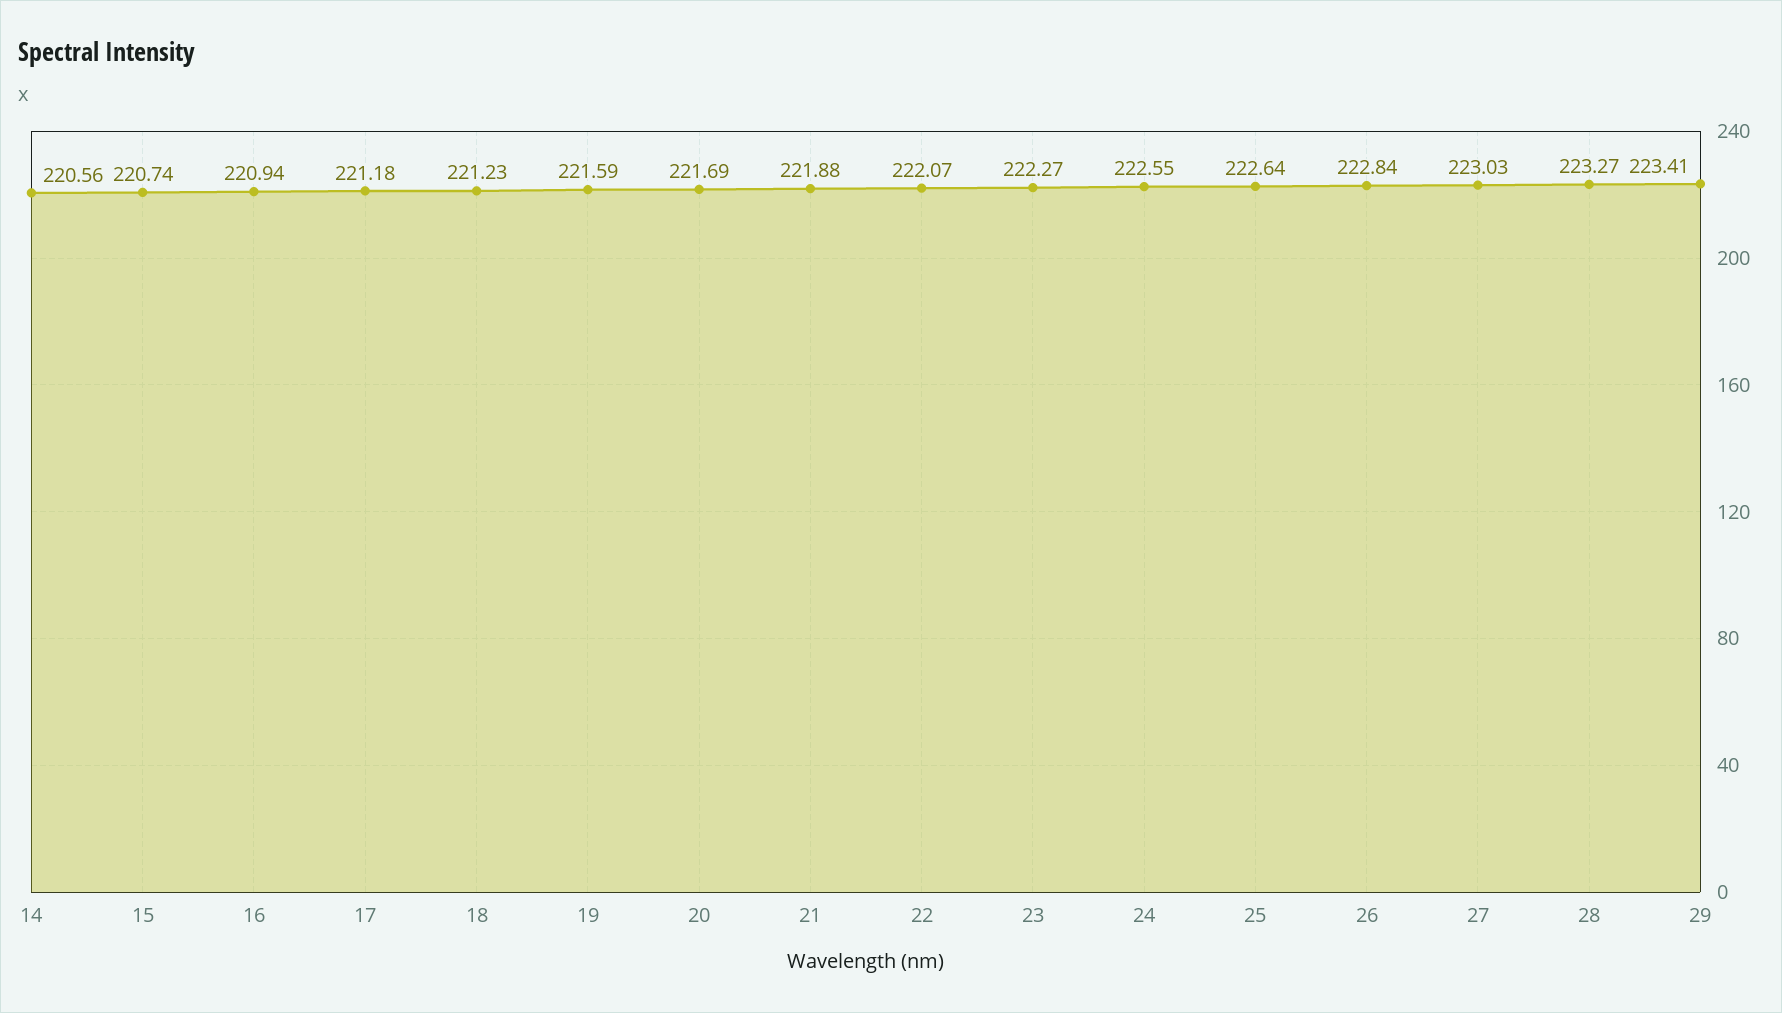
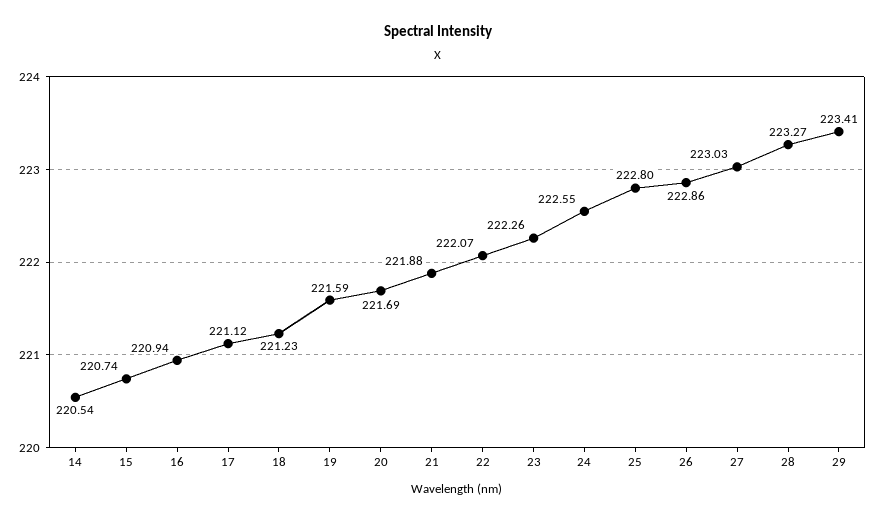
14: 220.56 -> 220.54
17: 221.18 -> 221.12
23: 222.27 -> 222.26
25: 222.64 -> 222.8
26: 222.84 -> 222.86

